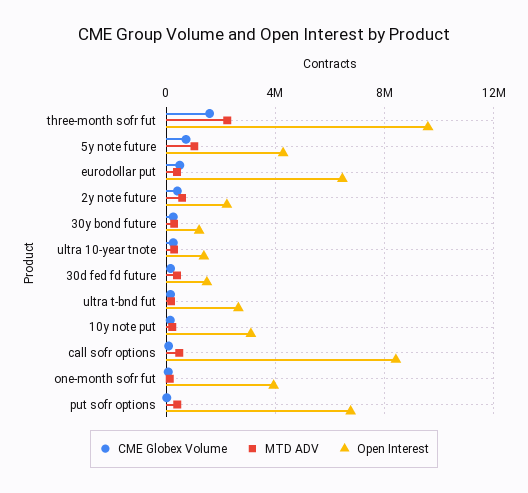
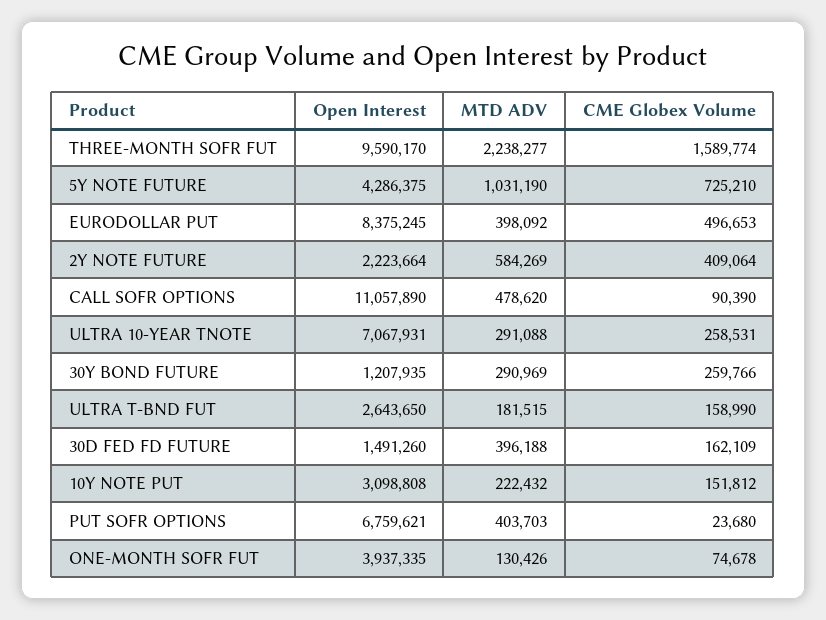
Open Interest, eurodollar put: 6500000 -> 8375245
Open Interest, ultra 10-year tnote: 1500000 -> 7067931
Open Interest, call sofr options: 8500000 -> 11057890

